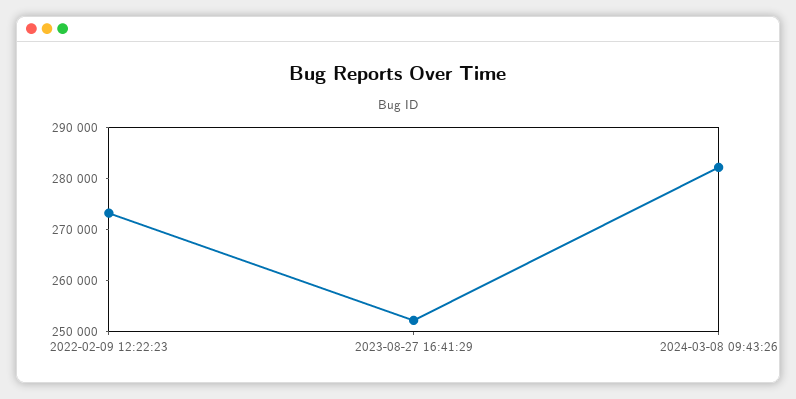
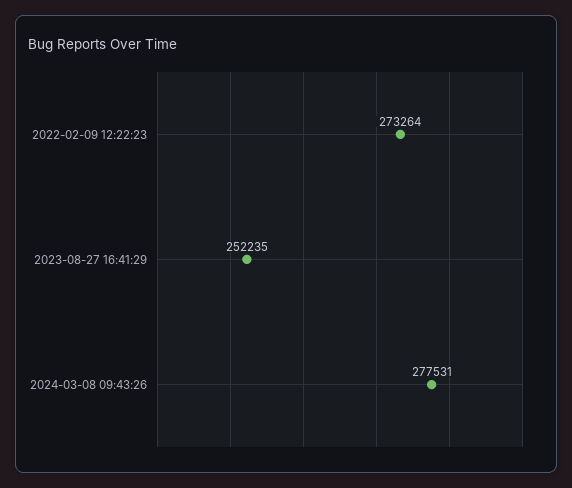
2024-03-08 09:43:26: 282000 -> 277531

